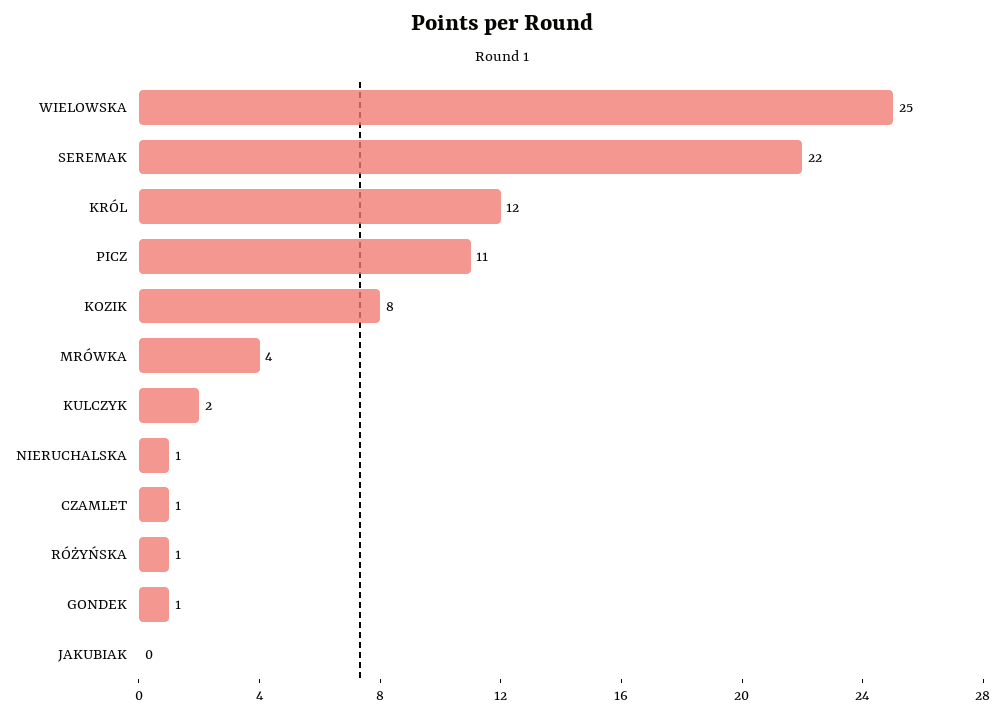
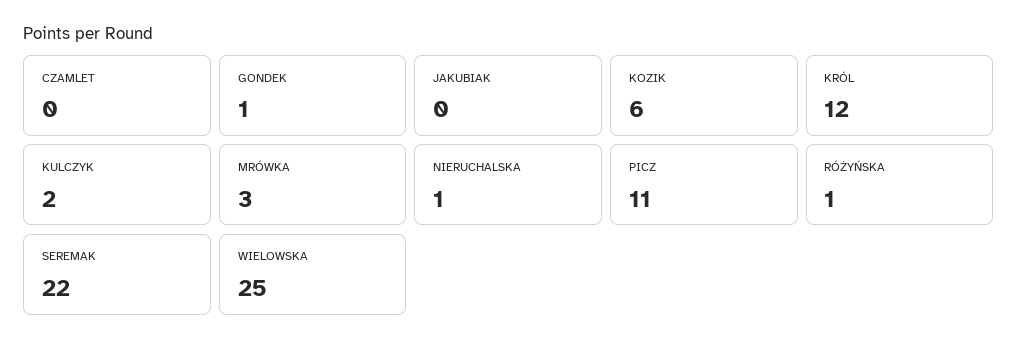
KOZIK: 8 -> 6
MRÓWKA: 4 -> 3
CZAMLET: 1 -> 0

